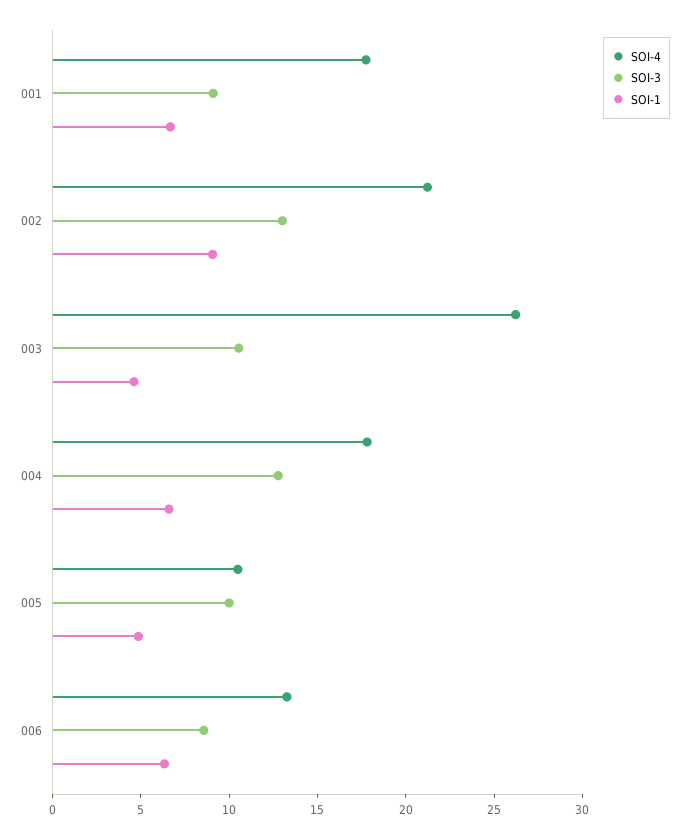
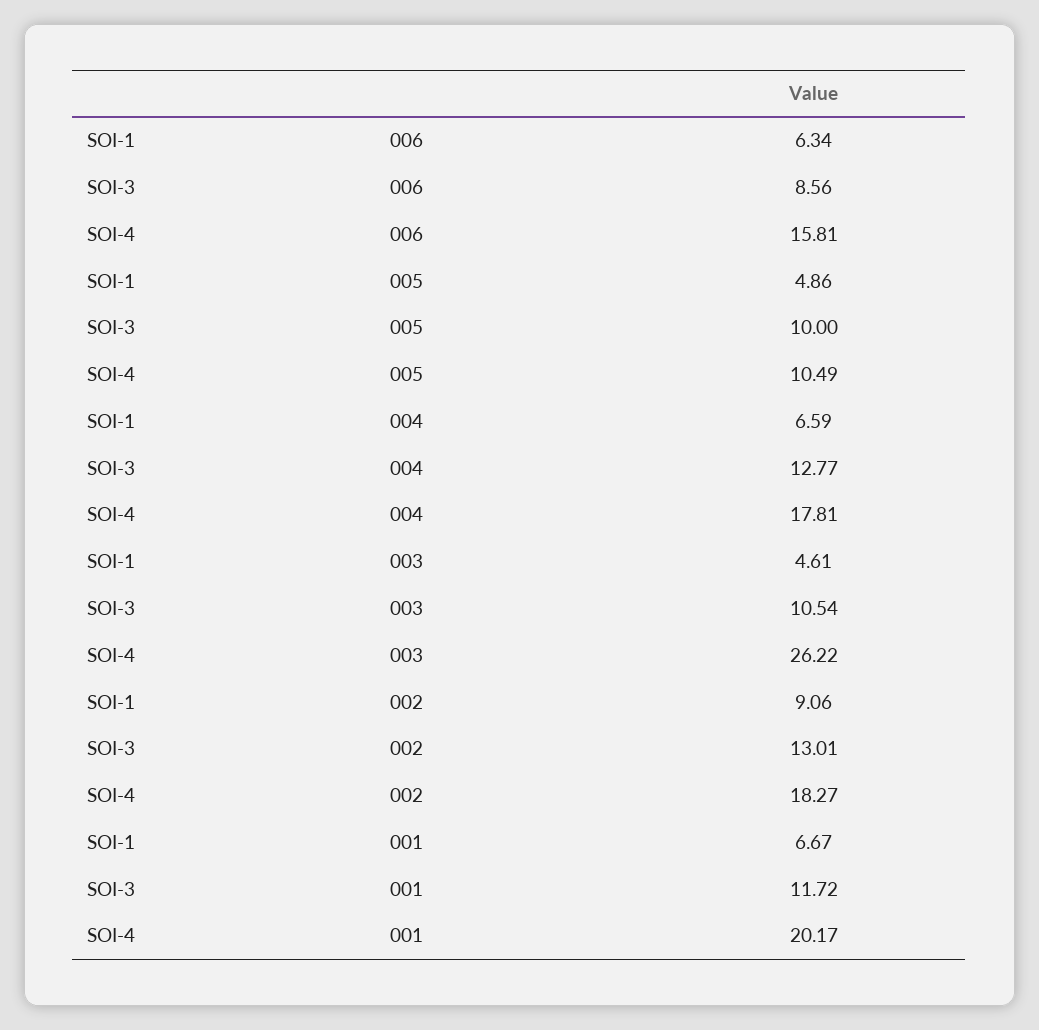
SOI-4, 001: 18 -> 20.17
SOI-3, 001: 9 -> 11.72
SOI-4, 002: 21 -> 18.27
SOI-4, 006: 13 -> 15.81

